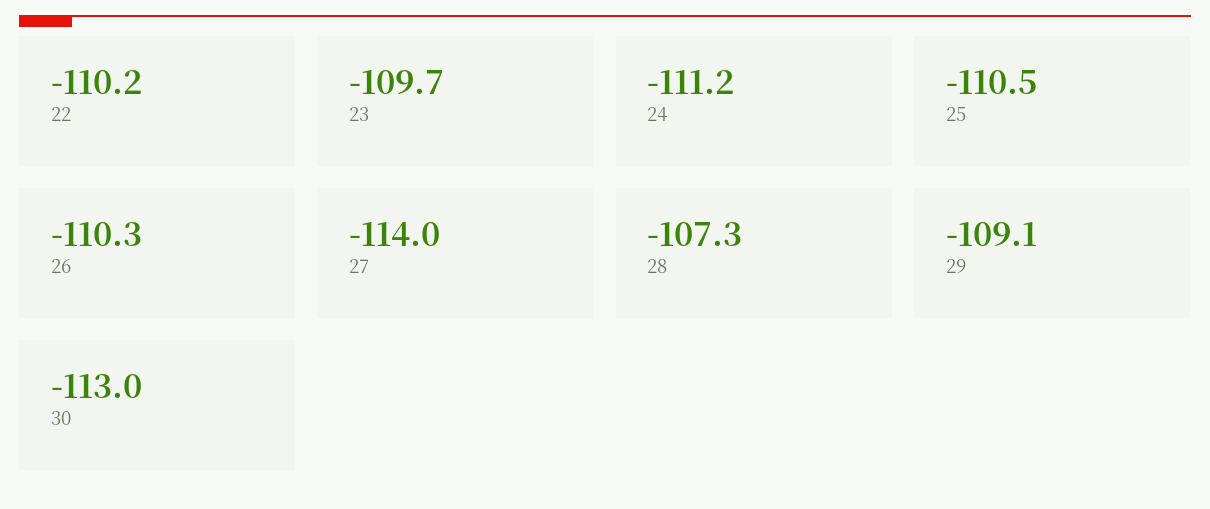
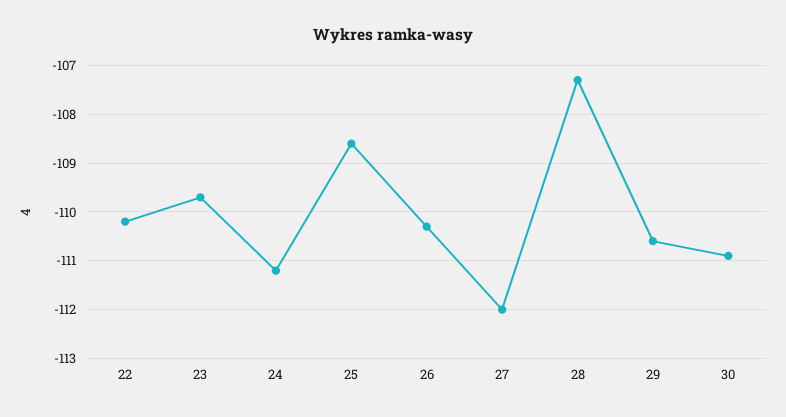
25: -110.5 -> -108.5
27: -114 -> -112
29: -109.1 -> -110.5
30: -113 -> -111

